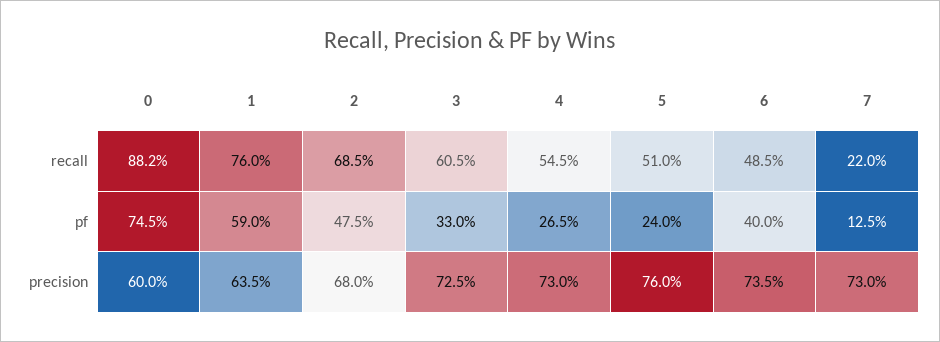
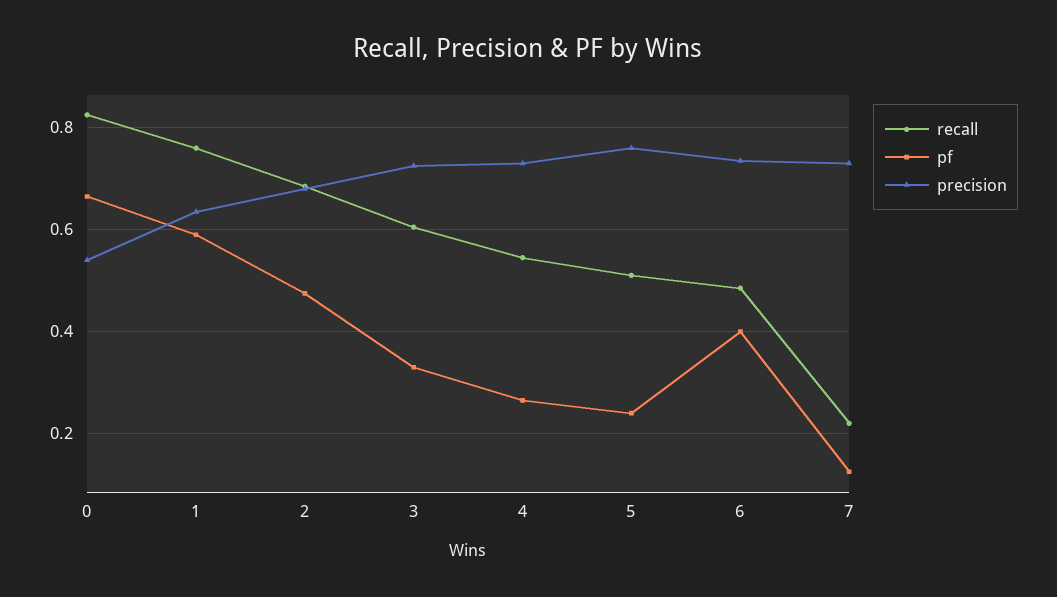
recall, 0: 0.882 -> 0.82
pf, 0: 0.745 -> 0.66
precision, 0: 0.6 -> 0.54

